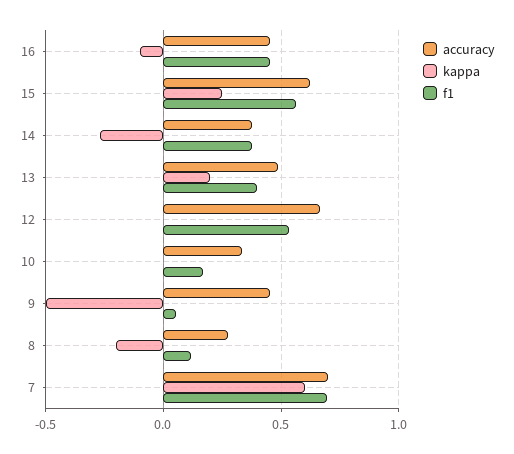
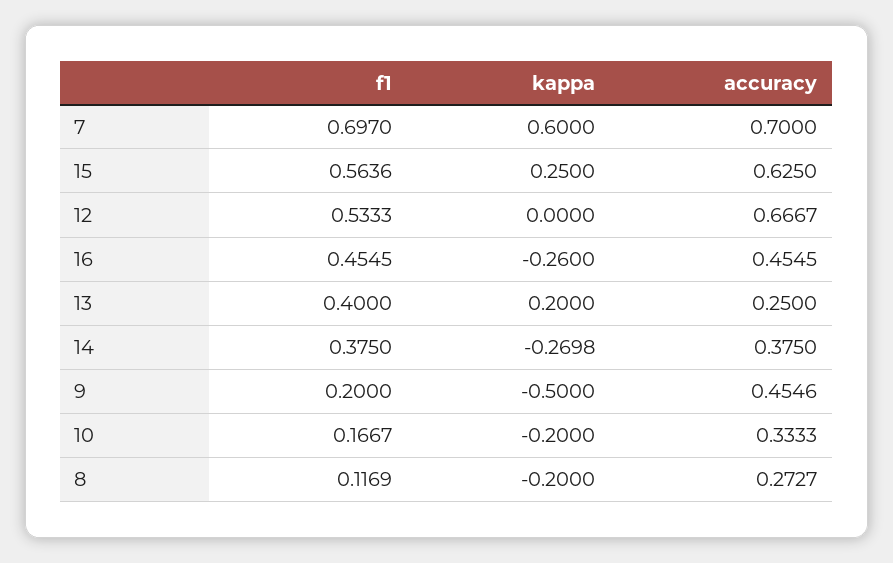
kappa, 16: -0.1 -> -0.26
accuracy, 13: 0.5 -> 0.25
kappa, 10: 0 -> -0.2
f1, 9: 0.05 -> 0.2

